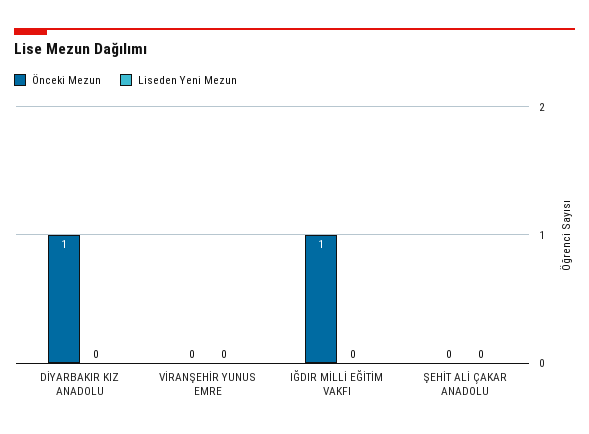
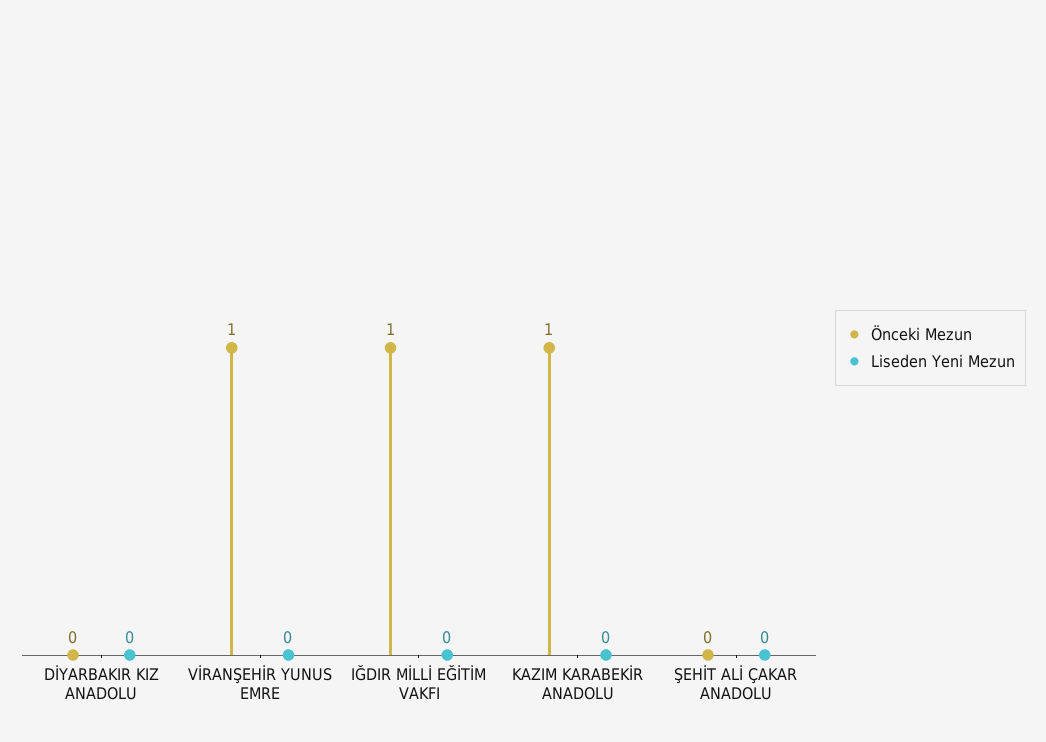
Önceki Mezun, DİYARBAKIR KIZ ANADOLU: 1 -> 0
Önceki Mezun, VİRANŞEHİR YUNUS EMRE: 0 -> 1
Önceki Mezun, KAZIM KARABEKİR ANADOLU: none -> 1
Liseden Yeni Mezun, KAZIM KARABEKİR ANADOLU: none -> 0

